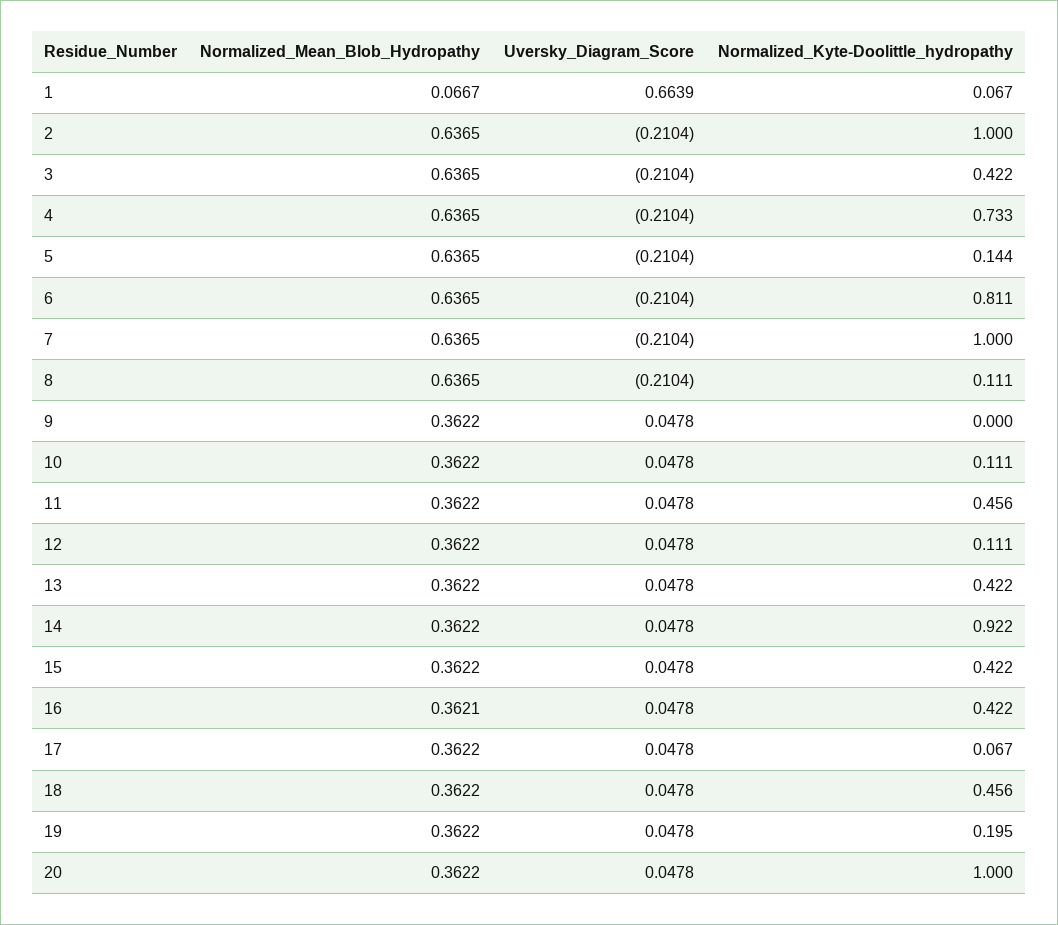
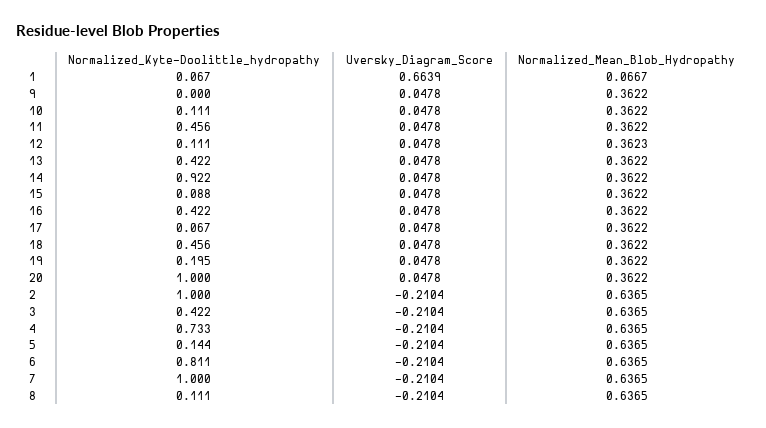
Normalized_Mean_Blob_Hydropathy, 12: 0.3622 -> 0.3623
Normalized_Kyte-Doolittle_hydropathy, 15: 0.422 -> 0.088
Normalized_Mean_Blob_Hydropathy, 16: 0.3621 -> 0.3622

